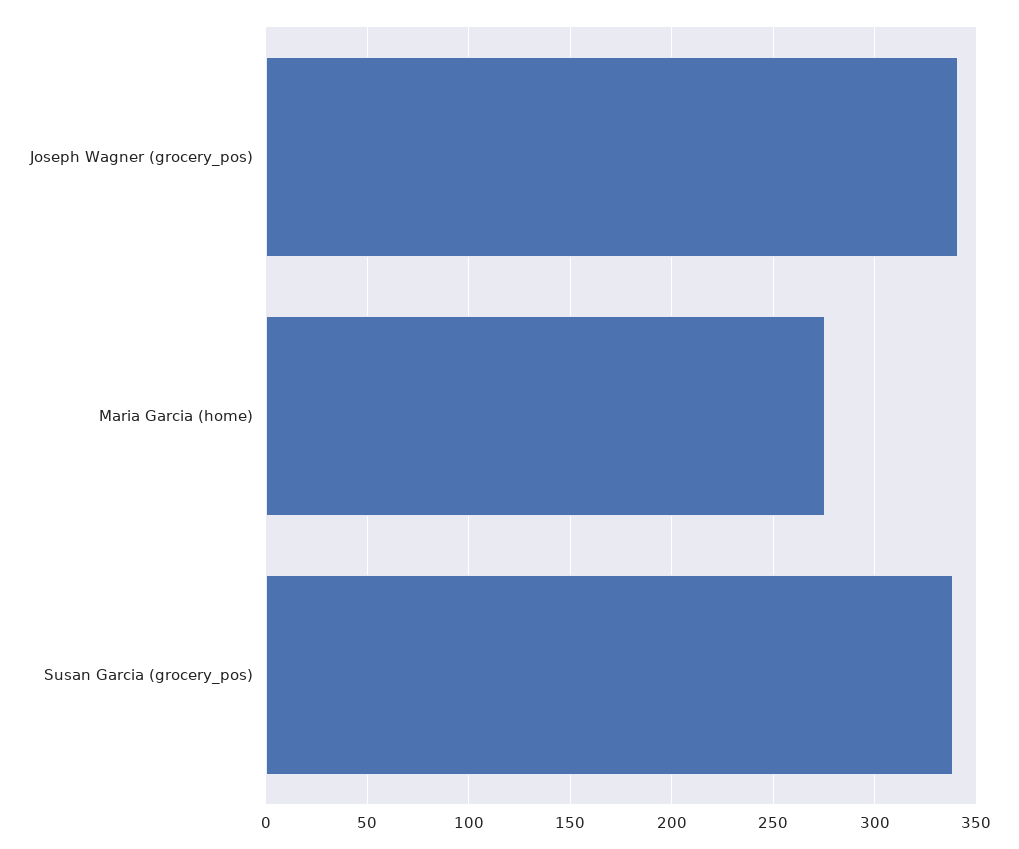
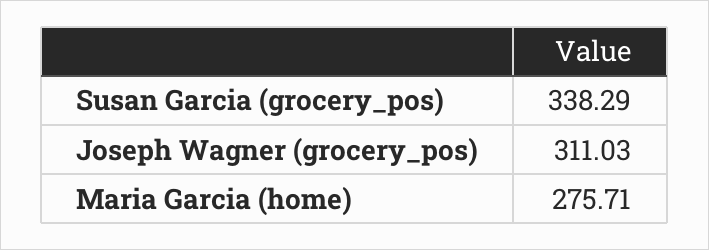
Joseph Wagner (grocery_pos): 340 -> 311.03

